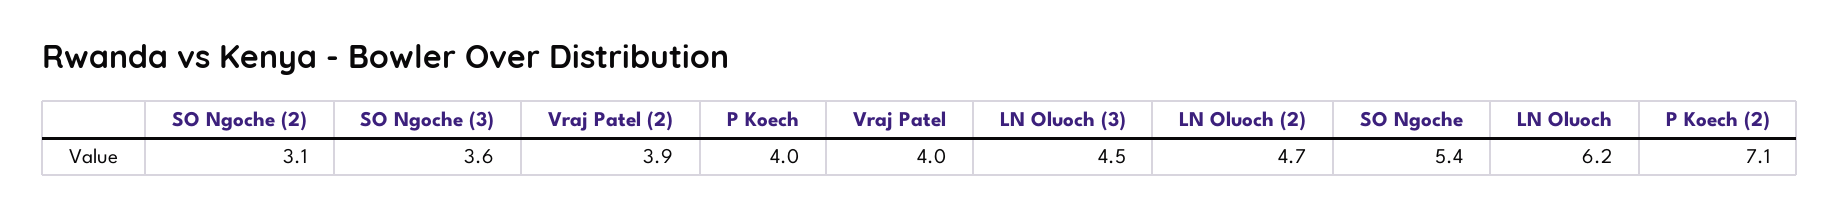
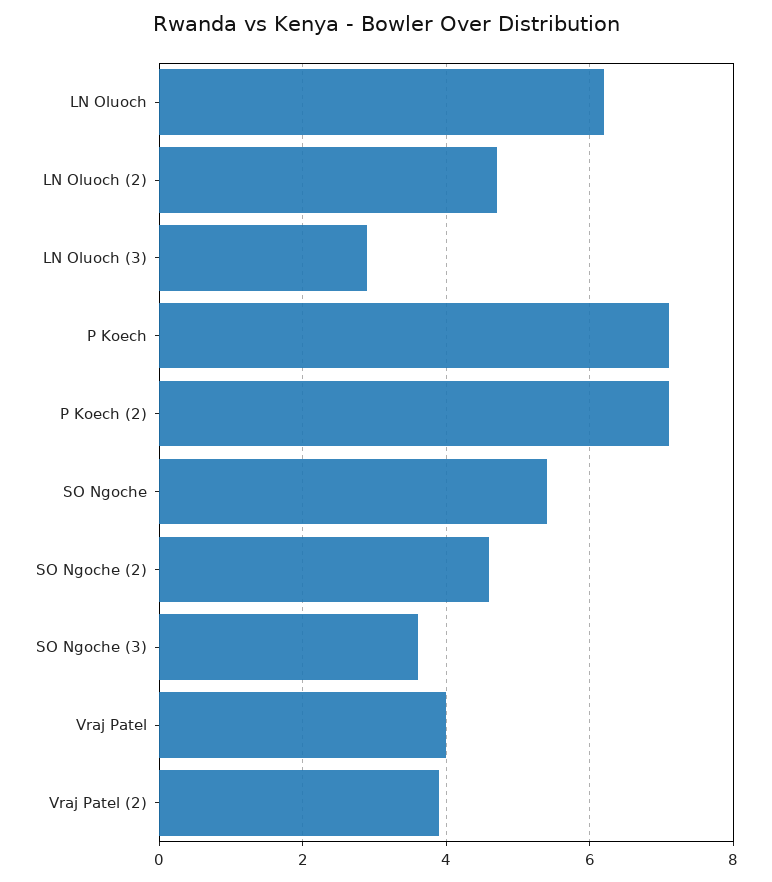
SO Ngoche (2): 3.1 -> 4.5
P Koech: 4 -> 7
LN Oluoch (3): 4.5 -> 3

